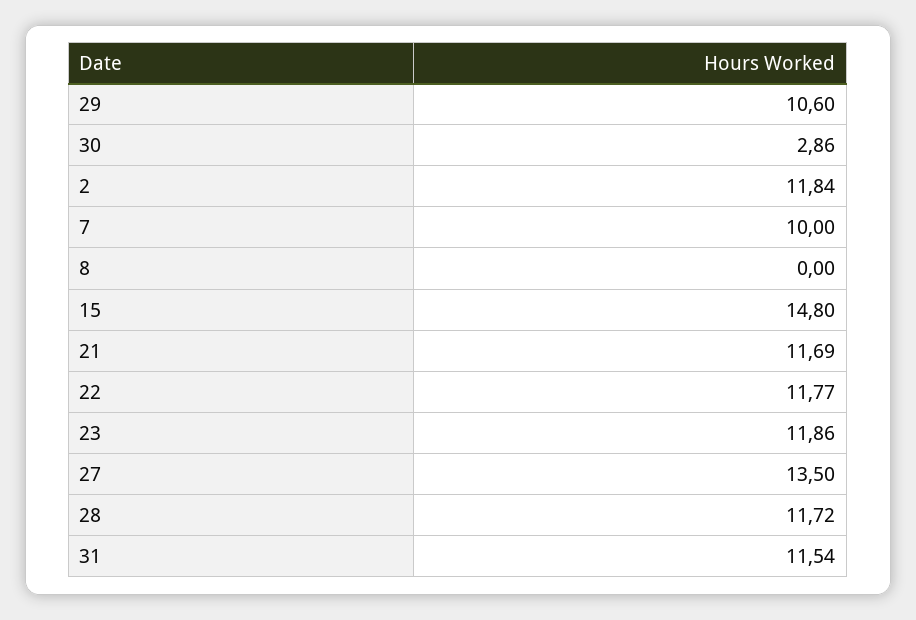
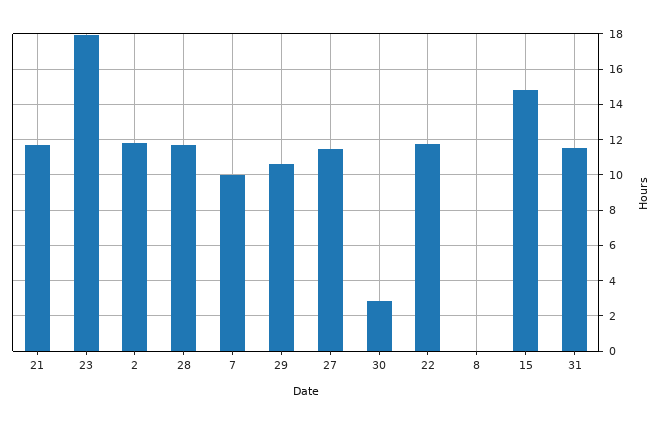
23: 11.86 -> 18
27: 13.5 -> 11.5

